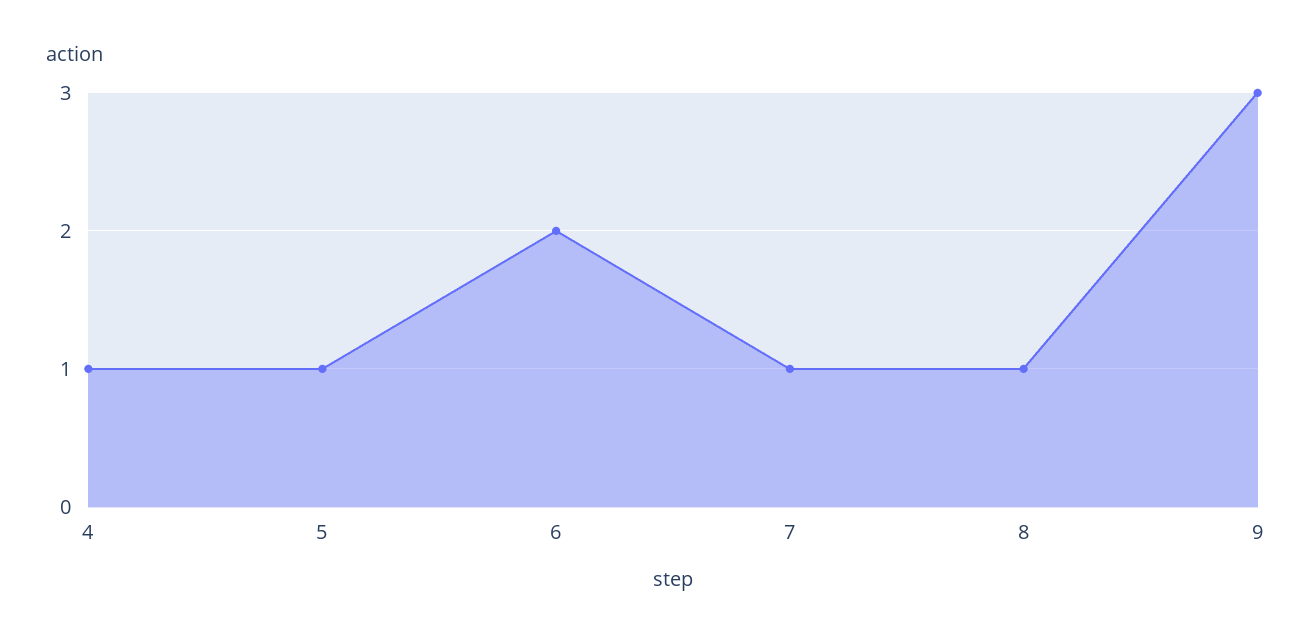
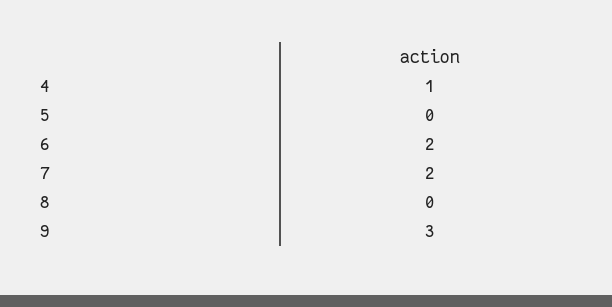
5: 1 -> 0
7: 1 -> 2
8: 1 -> 0

